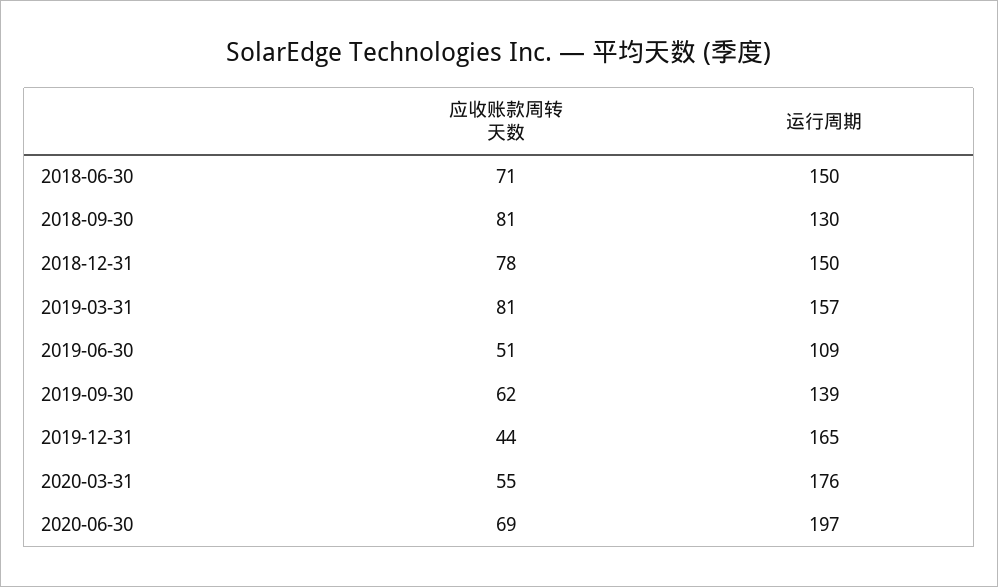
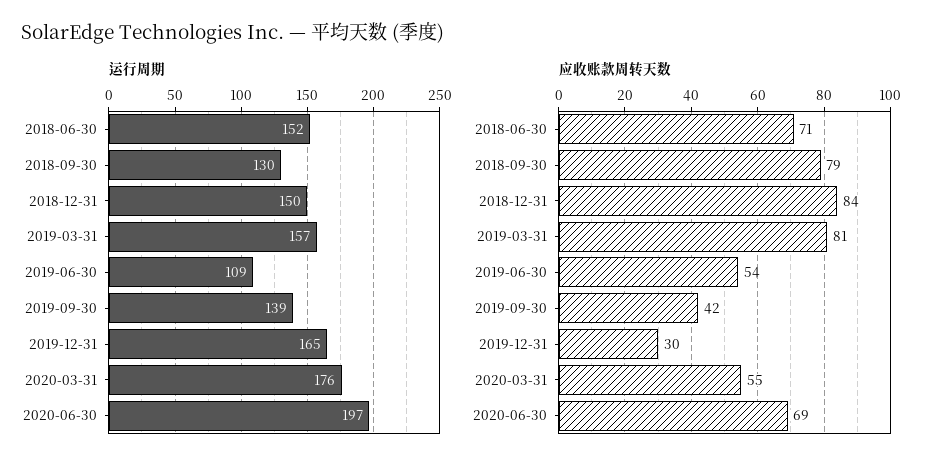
运行周期, 2018-06-30: 150 -> 152
应收账款周转天数, 2018-09-30: 81 -> 79
应收账款周转天数, 2018-12-31: 78 -> 84
应收账款周转天数, 2019-06-30: 51 -> 54
应收账款周转天数, 2019-09-30: 62 -> 42
应收账款周转天数, 2019-12-31: 44 -> 30

